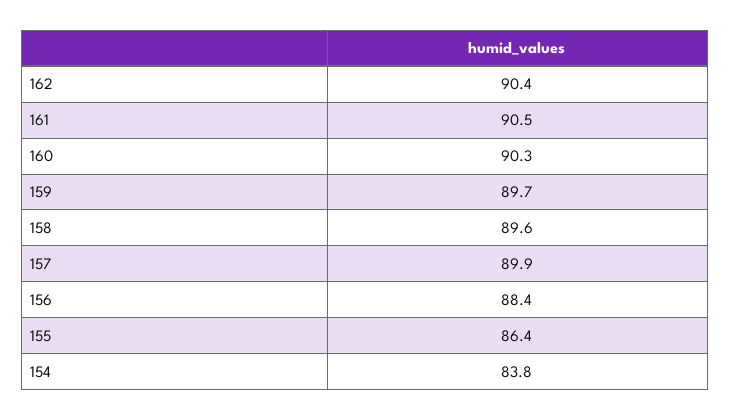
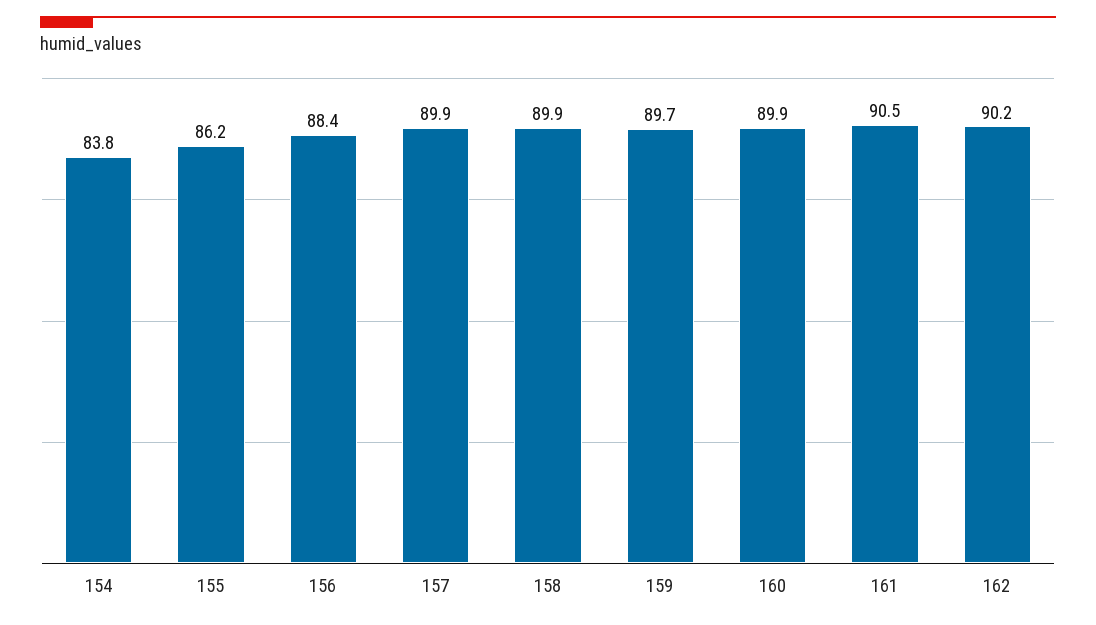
162: 90.4 -> 90.2
160: 90.3 -> 89.9
158: 89.6 -> 89.9
155: 86.4 -> 86.2

